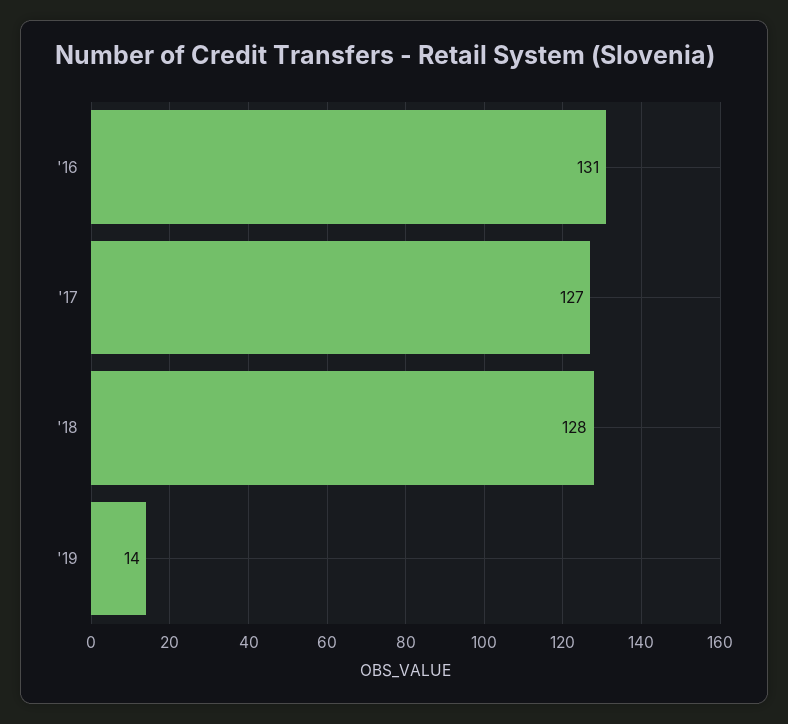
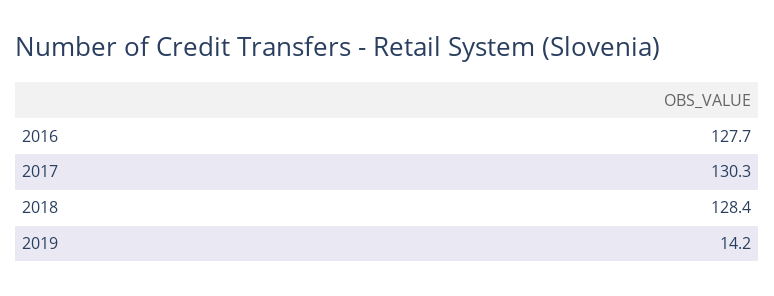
'16: 131 -> 127.7
'17: 127 -> 130.3

